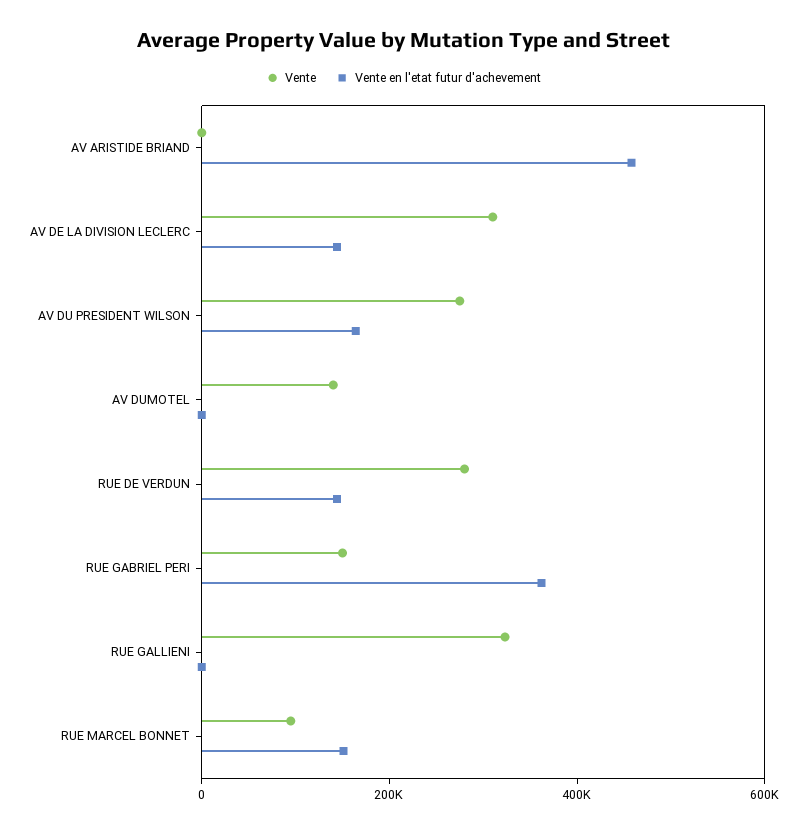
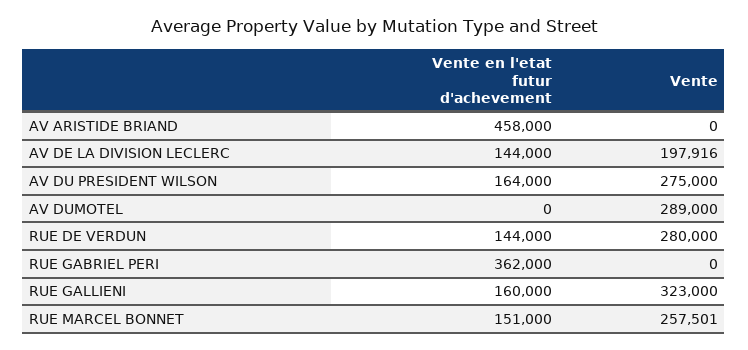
Vente, AV DE LA DIVISION LECLERC: 300000 -> 197916
Vente, AV DUMOTEL: 150000 -> 289000
Vente, RUE GABRIEL PERI: 150000 -> 0
Vente en l'etat futur d'achevement, RUE GALLIENI: 0 -> 160000
Vente, RUE MARCEL BONNET: 100000 -> 257501

